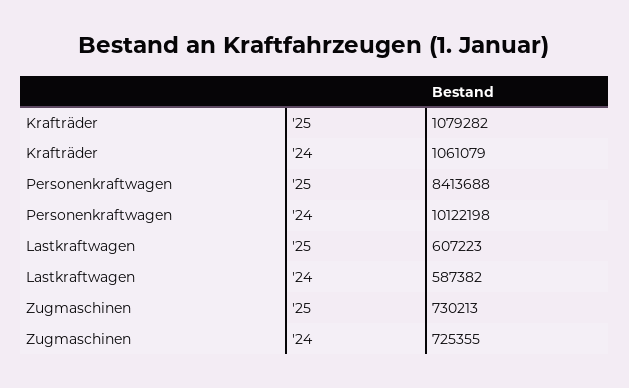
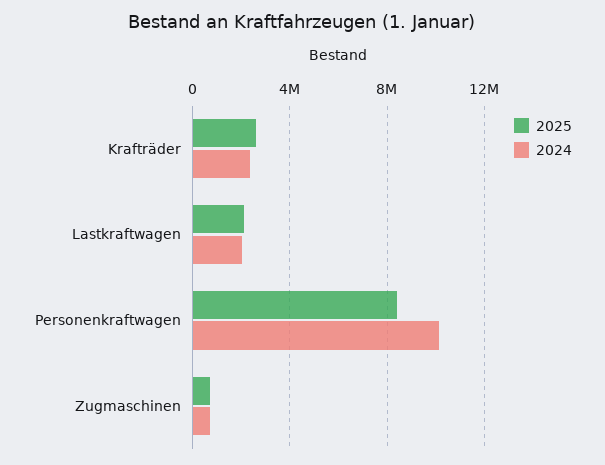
'25, Krafträder: 1079282 -> 2500000
'24, Krafträder: 1061079 -> 2500000
'25, Lastkraftwagen: 607223 -> 2000000
'24, Lastkraftwagen: 587382 -> 2000000

